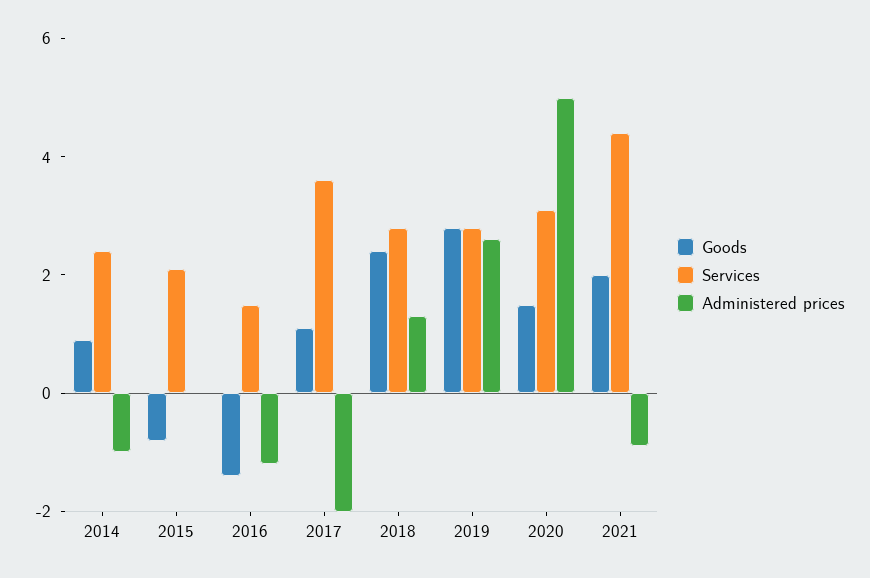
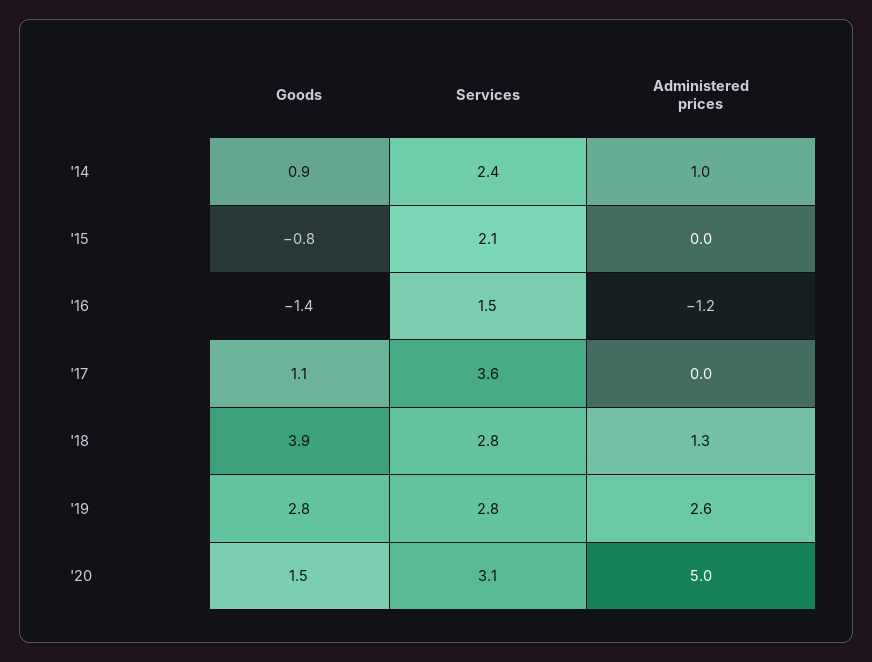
Administered prices, 2014: -1 -> 1
Administered prices, 2017: -2 -> 0
Goods, 2018: 2.5 -> 3.9
Goods, 2021: 2 -> none
Services, 2021: 4.5 -> none
Administered prices, 2021: -1 -> none

